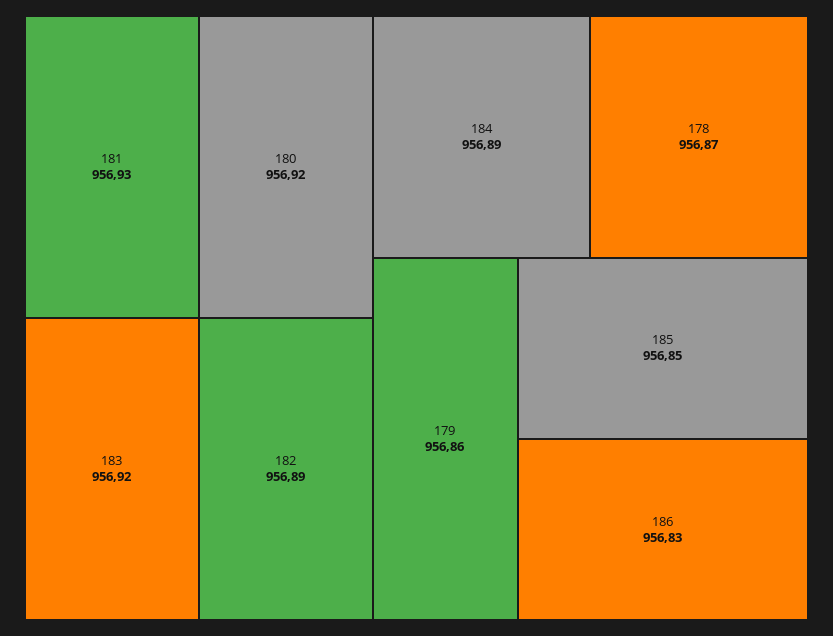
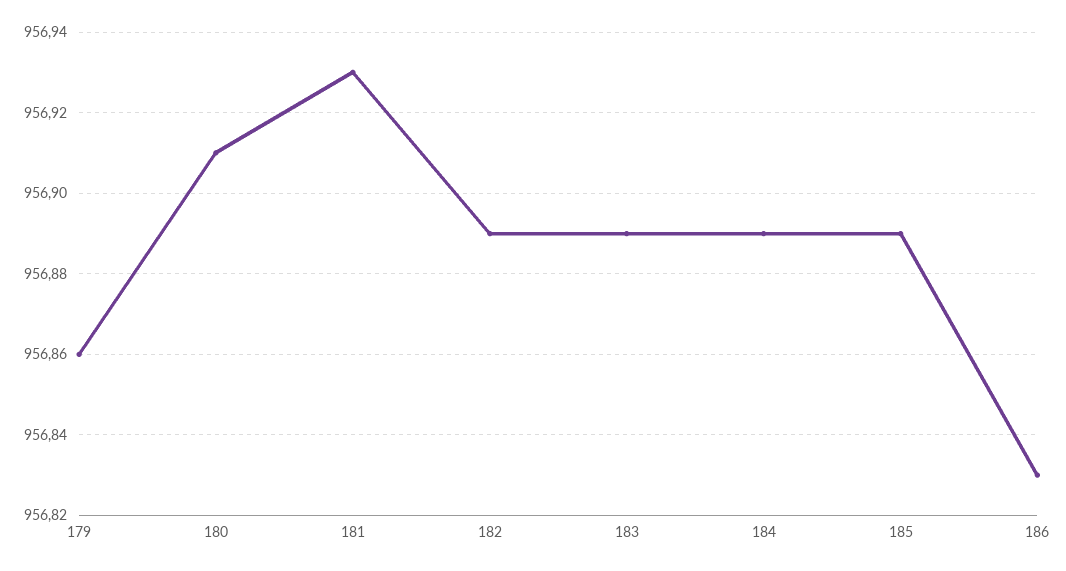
180: 956.92 -> 956.91
183: 956.92 -> 956.89
178: 956.87 -> none
185: 956.85 -> 956.89

